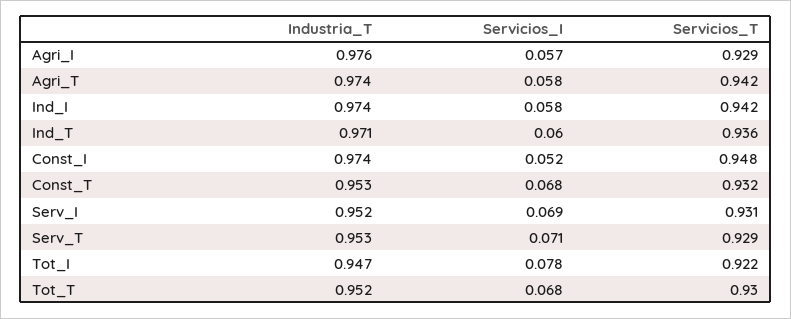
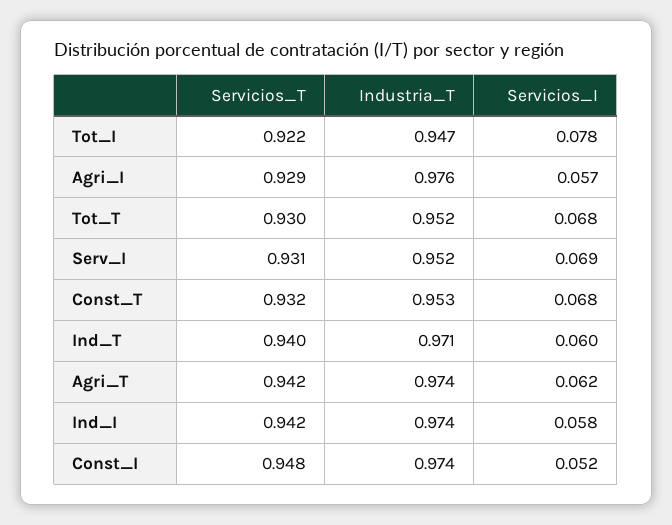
Servicios_I, Agri_T: 0.058 -> 0.062
Servicios_T, Ind_T: 0.936 -> 0.94
Industria_T, Serv_T: 0.953 -> none
Servicios_I, Serv_T: 0.071 -> none
Servicios_T, Serv_T: 0.929 -> none

